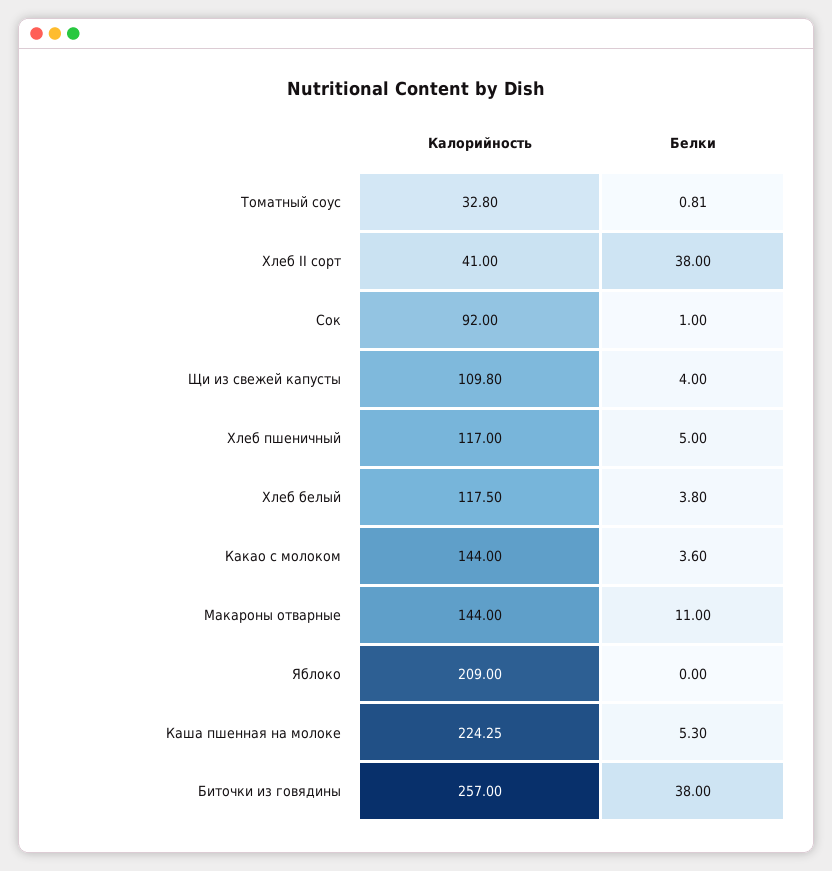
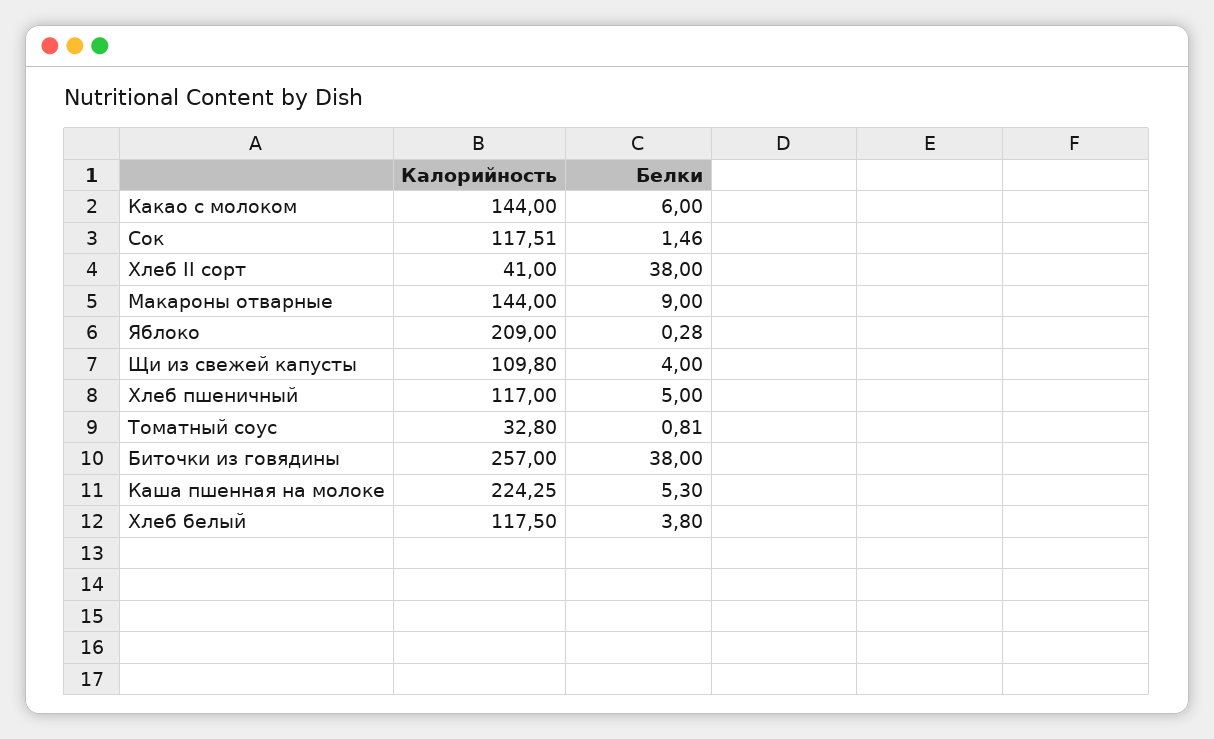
Калорийность, Сок: 92 -> 117.51
Белки, Сок: 1 -> 1.46
Белки, Какао с молоком: 3.6 -> 6
Белки, Макароны отварные: 11 -> 9
Белки, Яблоко: 0 -> 0.28

